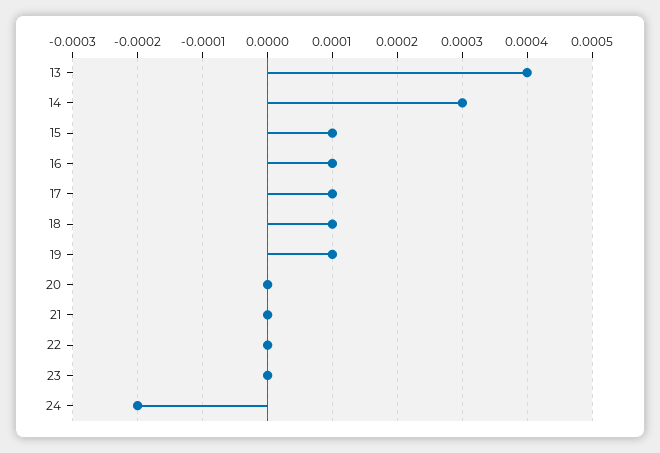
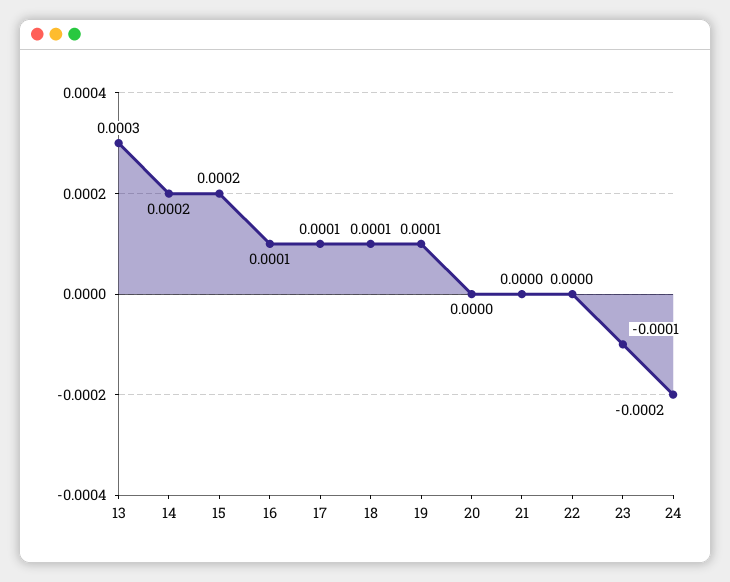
13: 0.0004 -> 0.0003
14: 0.0003 -> 0.0002
15: 0.0001 -> 0.0002
23: 0 -> -0.0001

